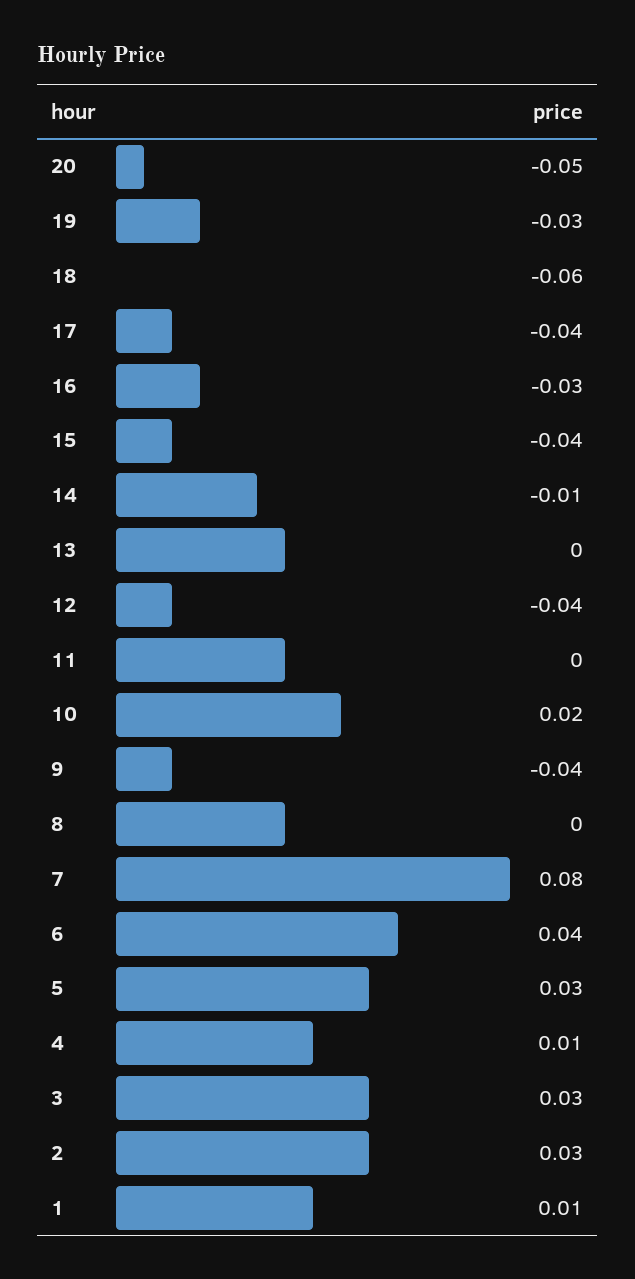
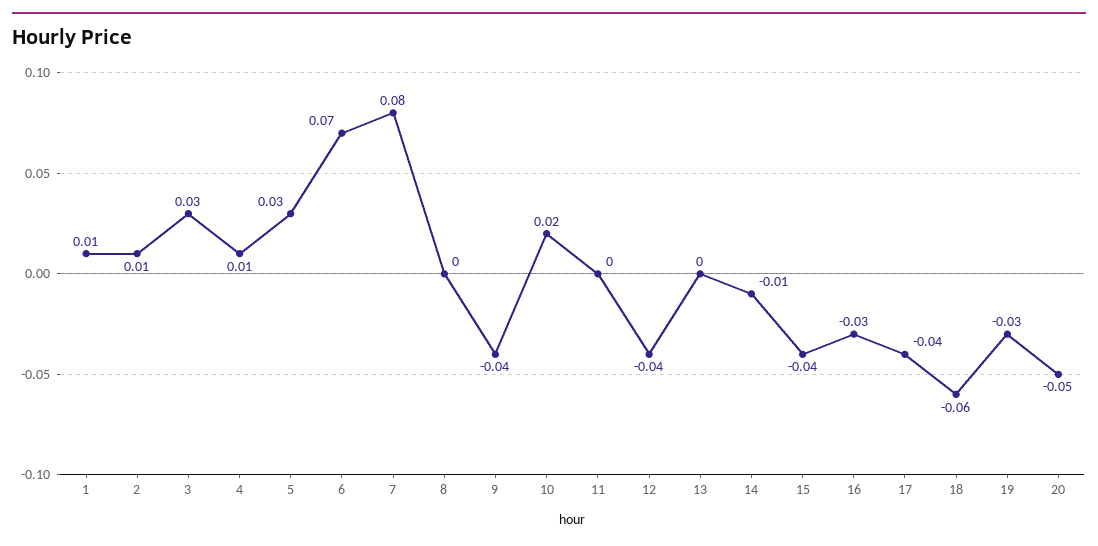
6: 0.04 -> 0.07
2: 0.03 -> 0.01

